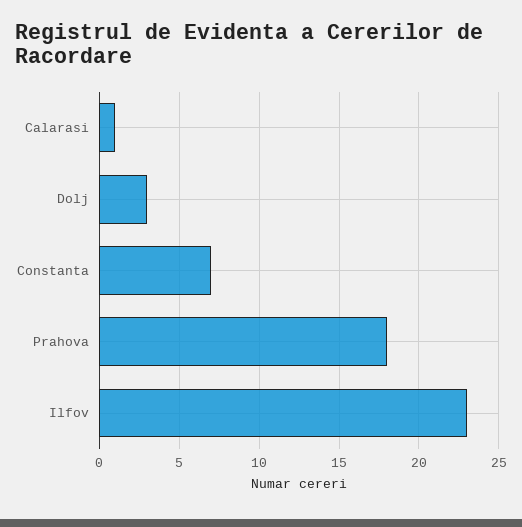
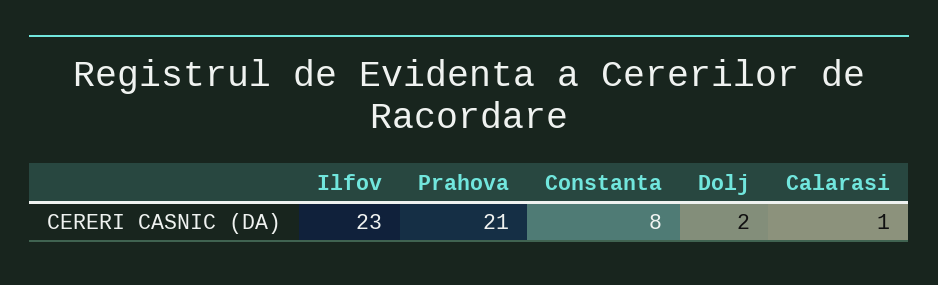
Dolj: 3 -> 2
Constanta: 7 -> 8
Prahova: 18 -> 21

